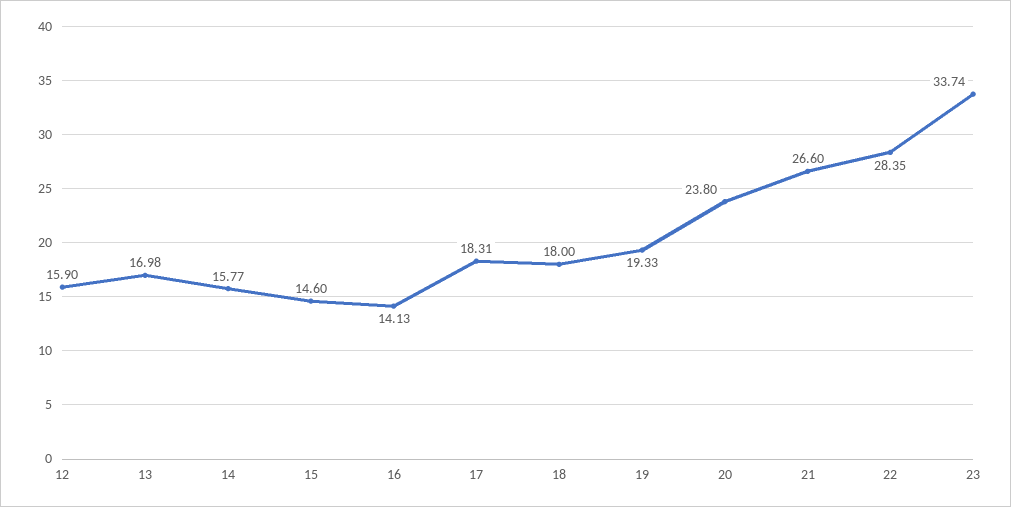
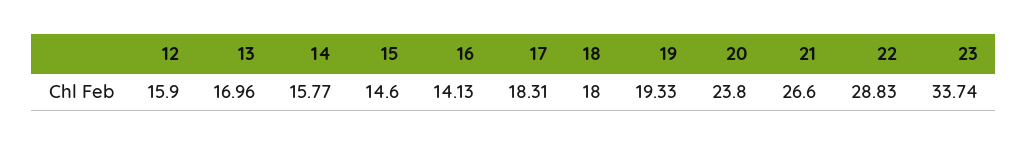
13: 16.98 -> 16.96
22: 28.35 -> 28.83

